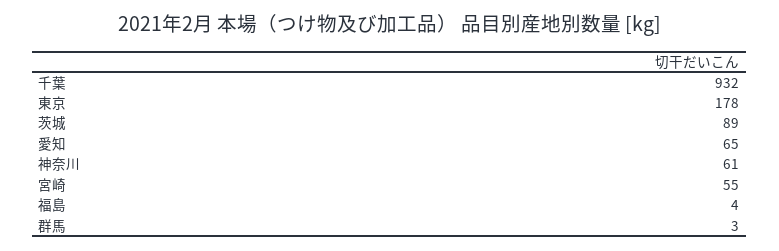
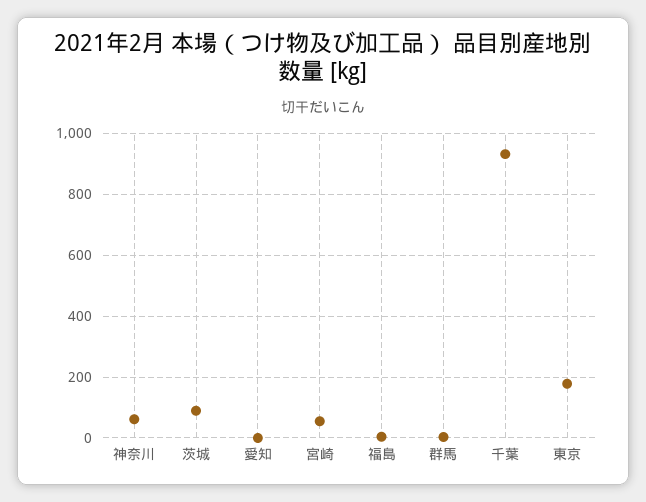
愛知: 65 -> 0

